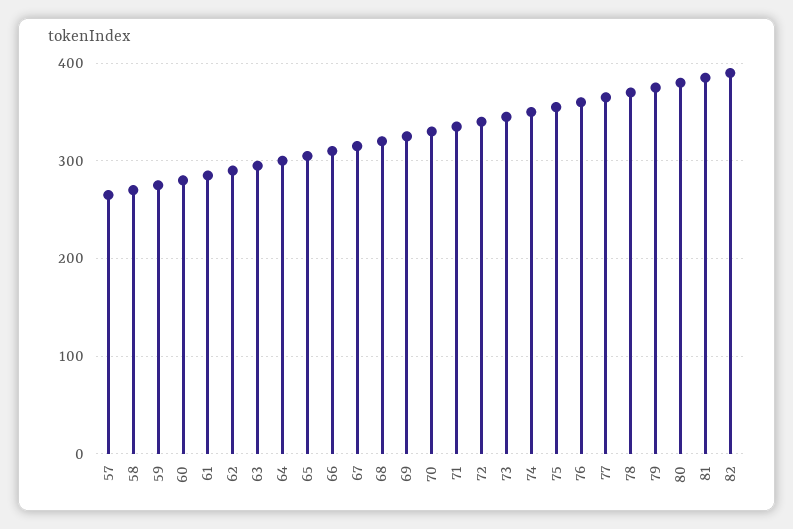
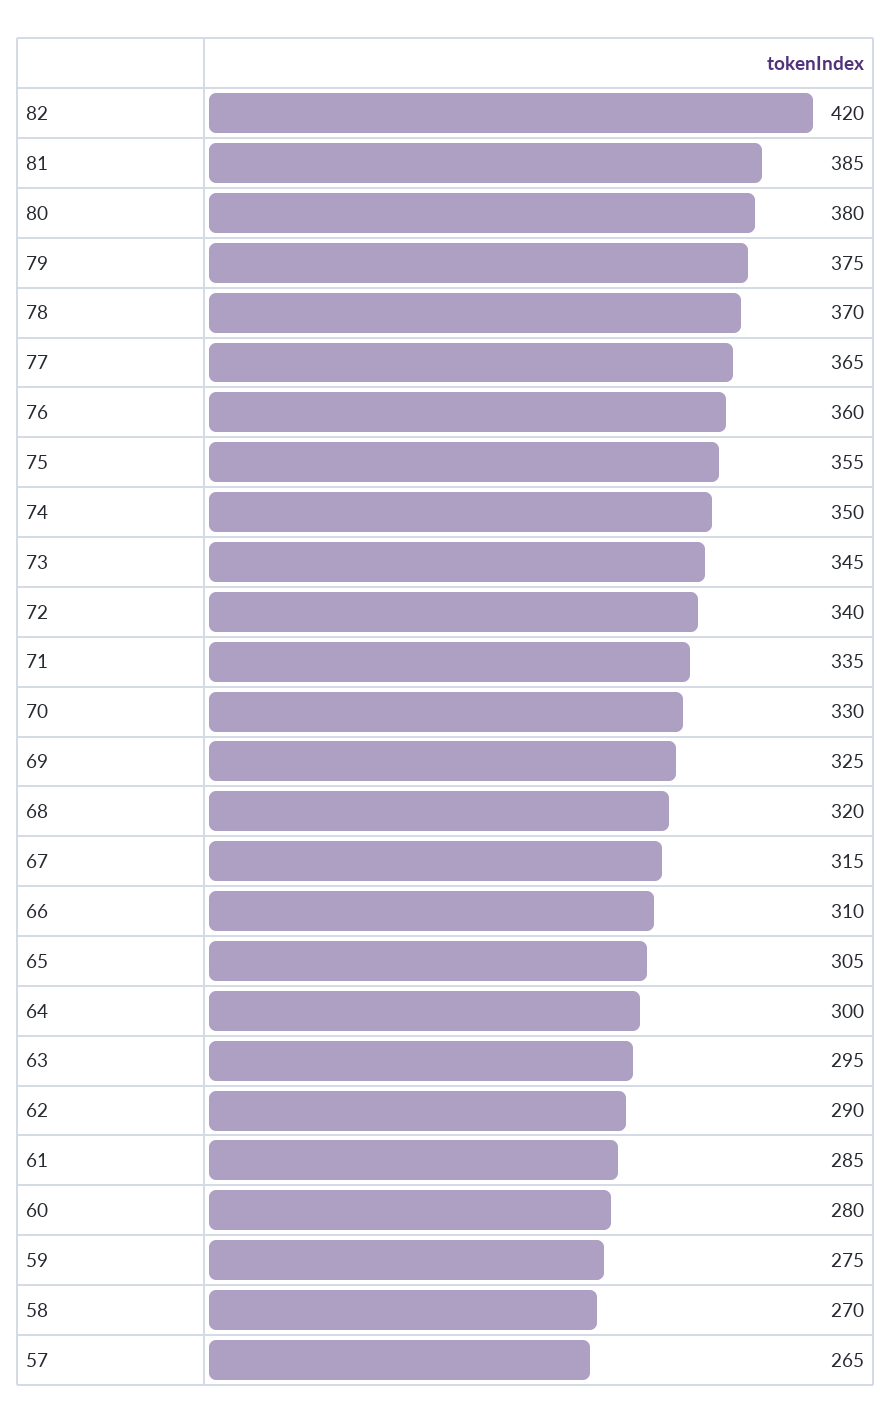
82: 390 -> 420

